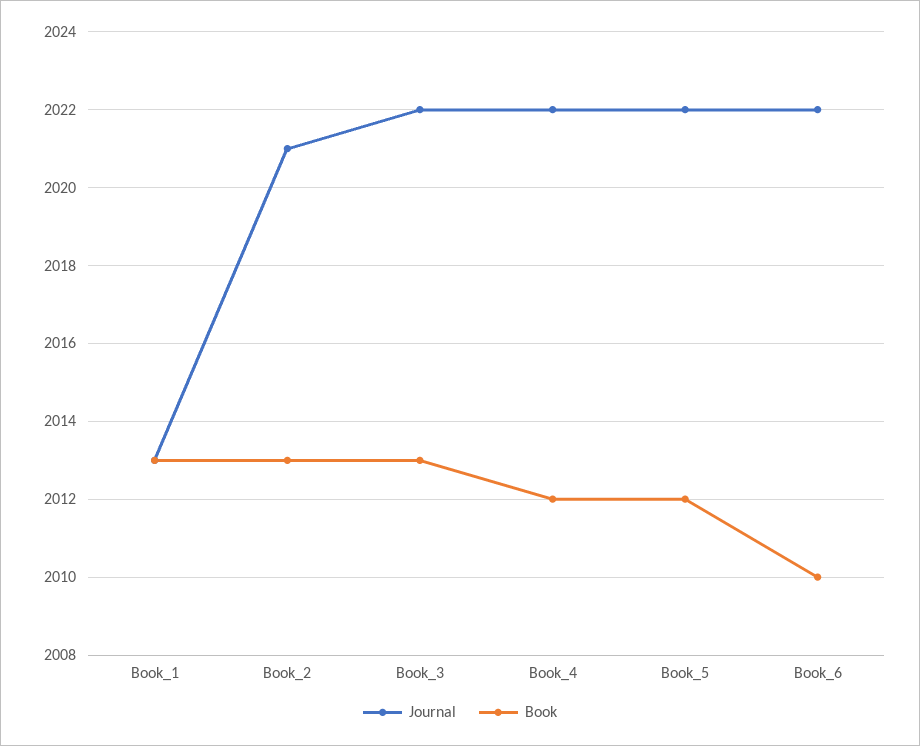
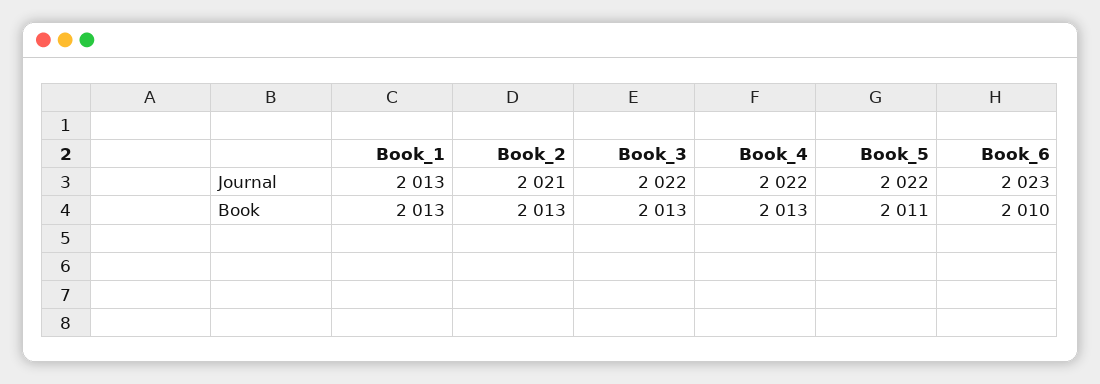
Book, Book_4: 2012 -> 2013
Book, Book_5: 2012 -> 2011
Journal, Book_6: 2022 -> 2023

